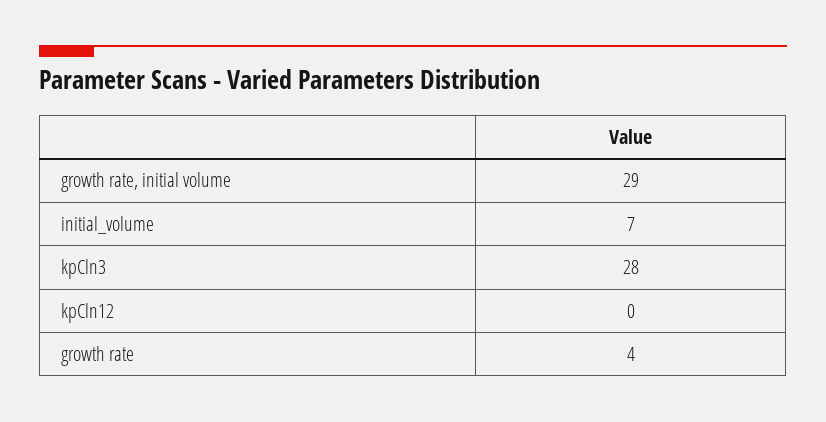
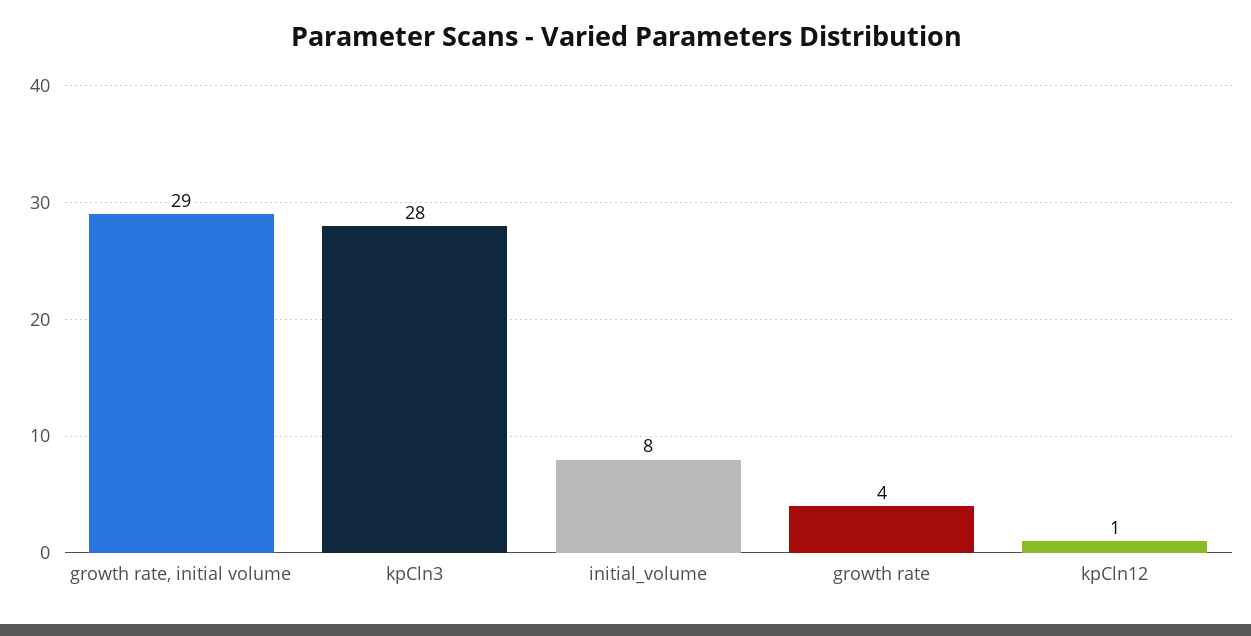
initial_volume: 7 -> 8
kpCln12: 0 -> 1

